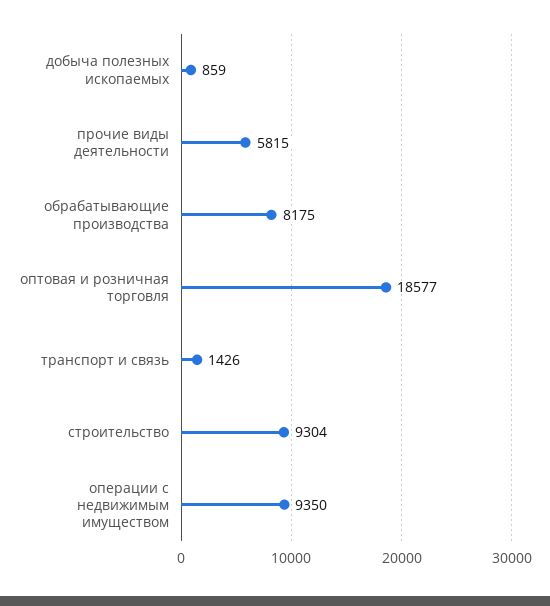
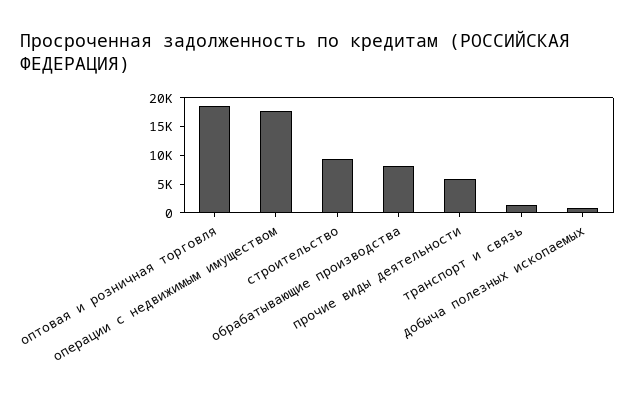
операции с недвижимым имуществом: 9350 -> 17500

